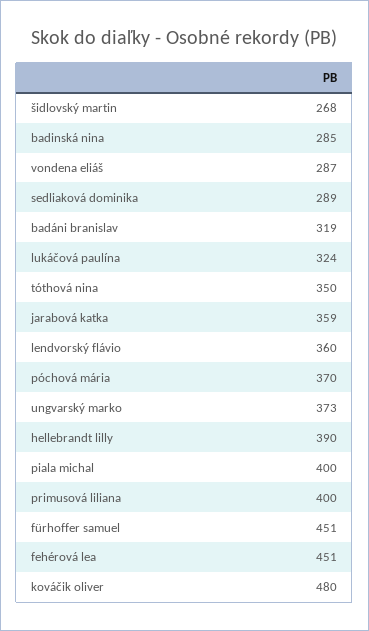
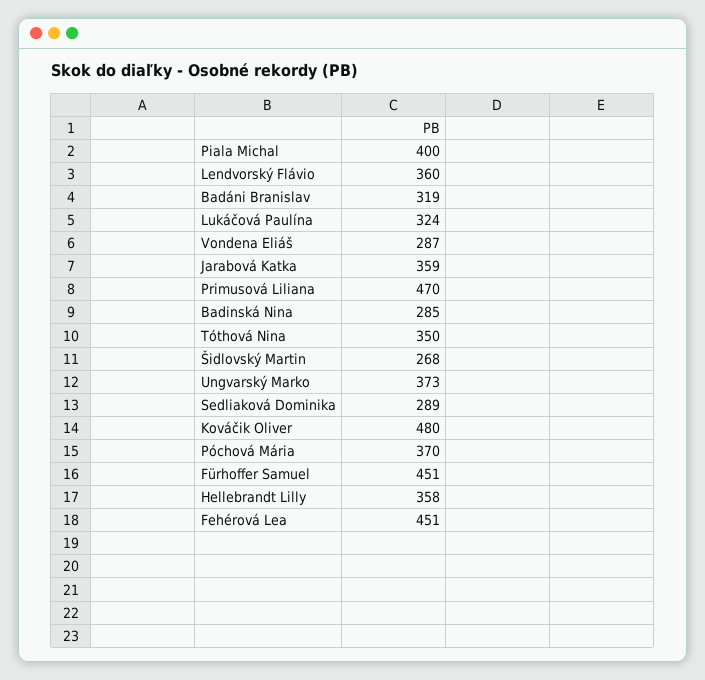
hellebrandt lilly: 390 -> 358
primusová liliana: 400 -> 470

